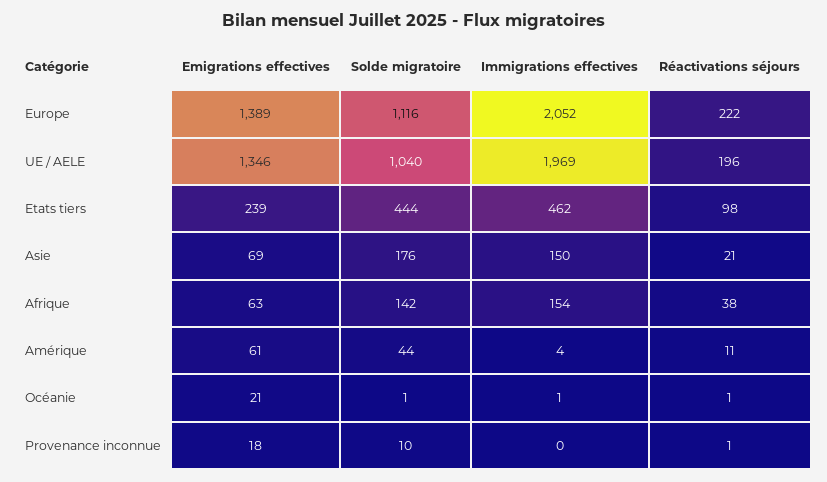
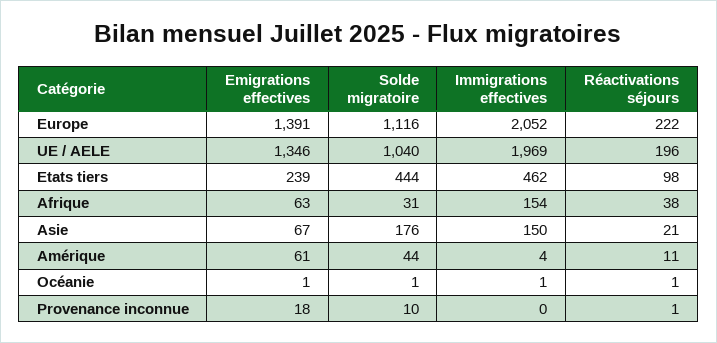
Emigrations effectives, Europe: 1389 -> 1391
Emigrations effectives, Asie: 69 -> 67
Solde migratoire, Afrique: 142 -> 31
Emigrations effectives, Océanie: 21 -> 1

